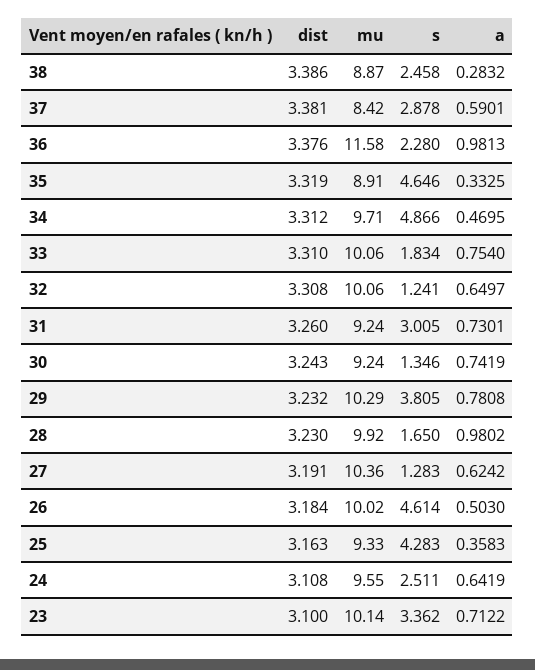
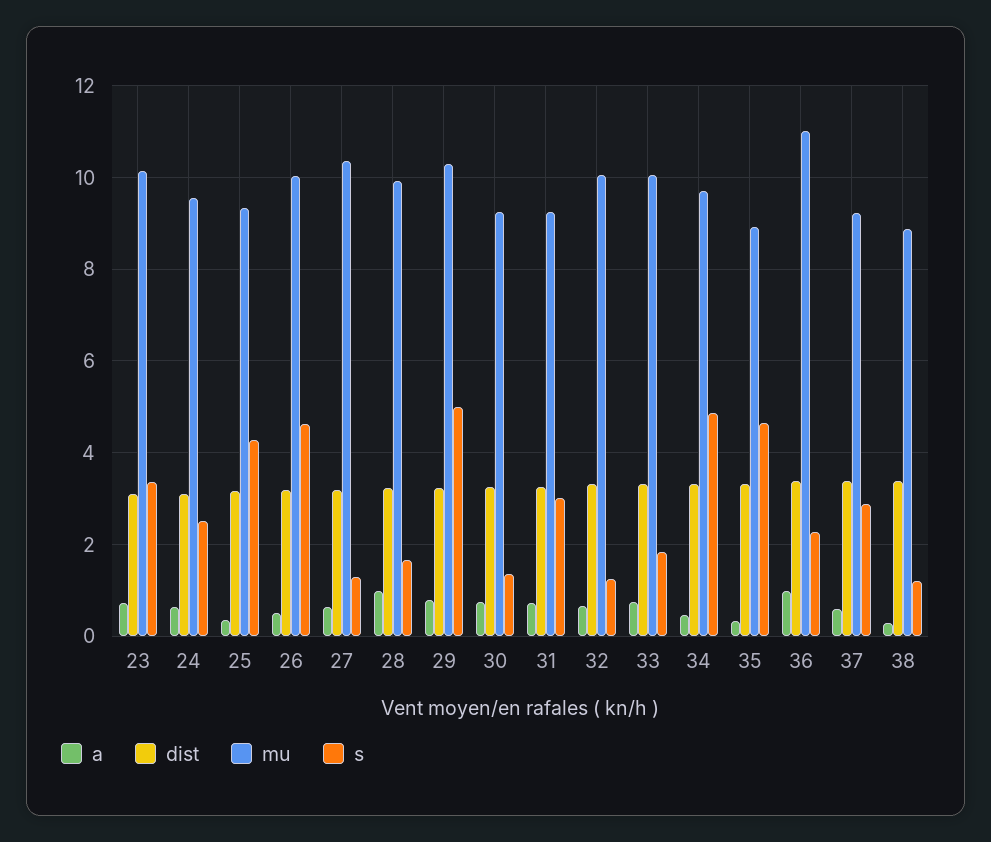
s, 38: 2.458 -> 1.2
mu, 37: 8.42 -> 9.2
mu, 36: 11.58 -> 11
s, 29: 3.805 -> 5

